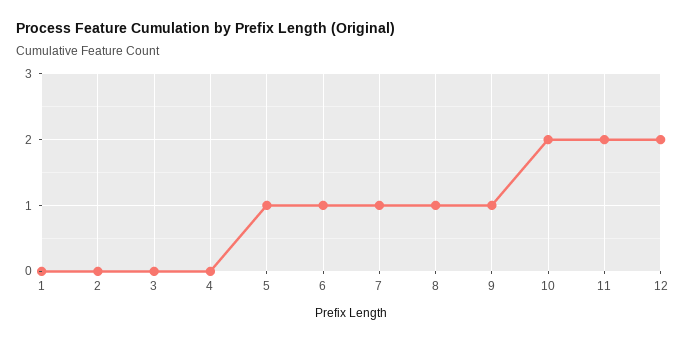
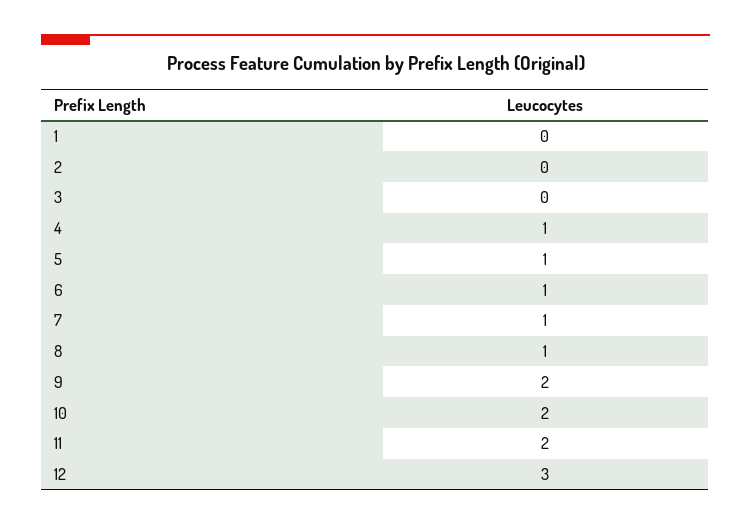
4: 0 -> 1
9: 1 -> 2
12: 2 -> 3

